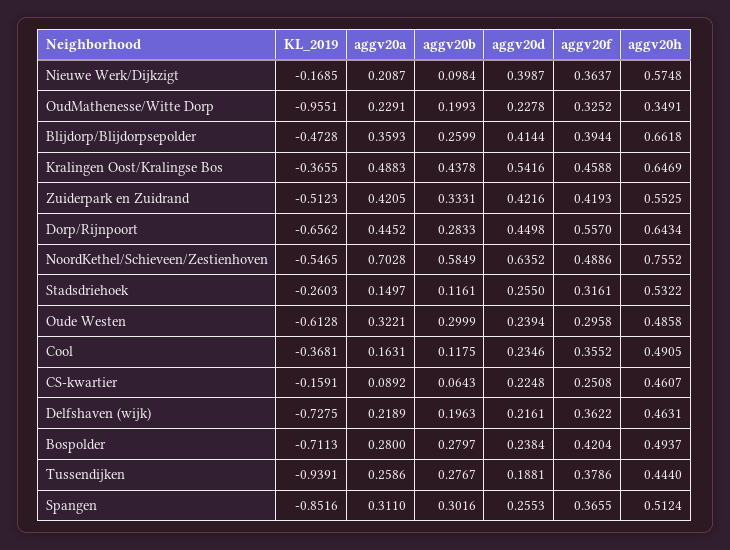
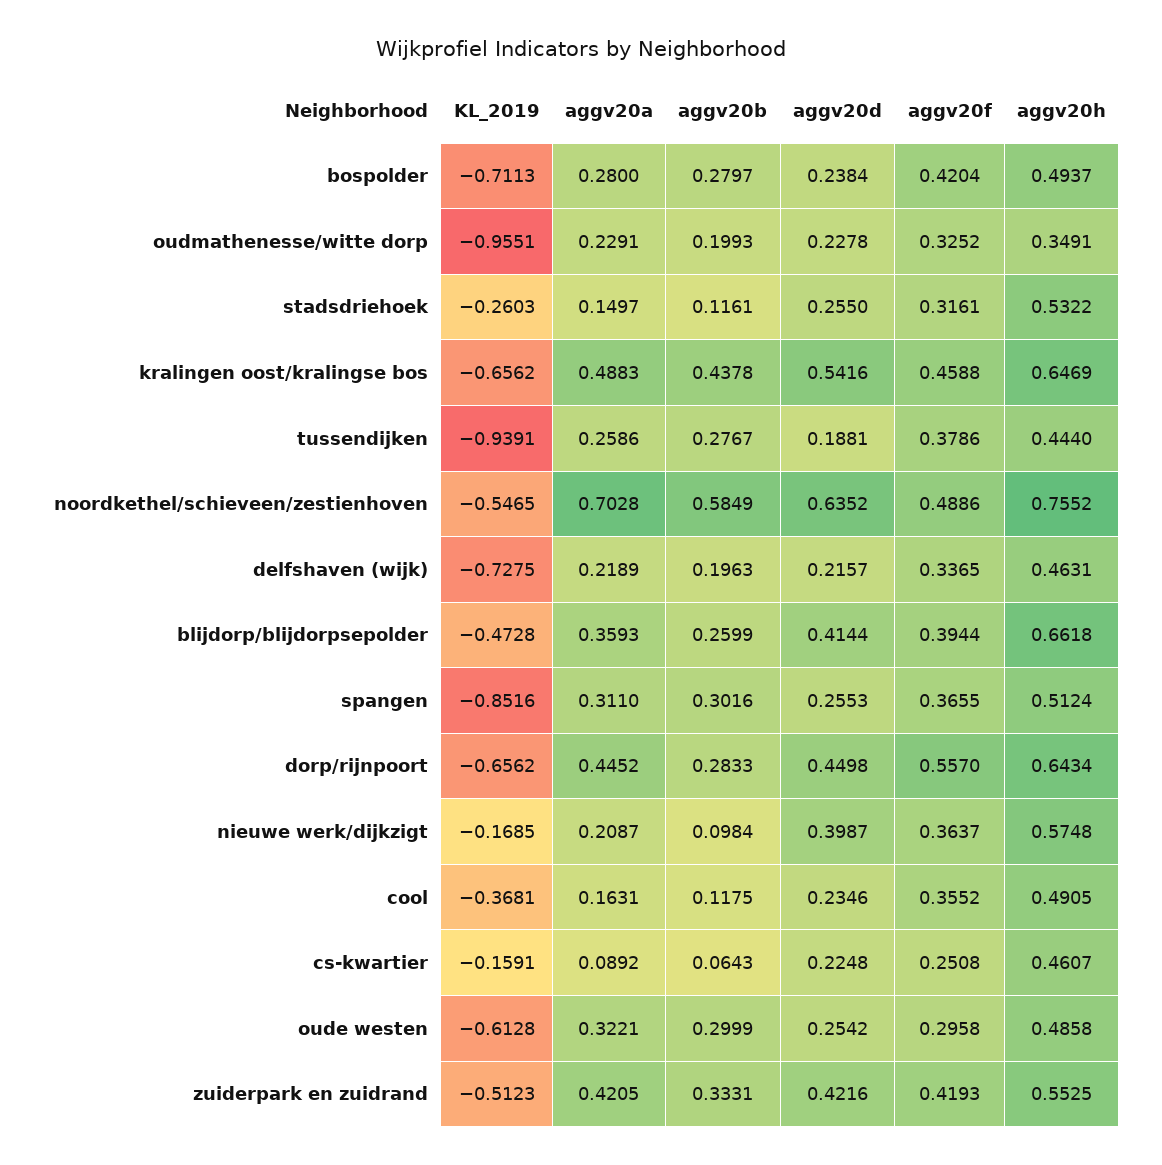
KL_2019, Kralingen Oost/Kralingse Bos: -0.3655 -> -0.6562
aggv20d, Oude Westen: 0.2394 -> 0.2542
aggv20d, Delfshaven (wijk): 0.2161 -> 0.2157
aggv20f, Delfshaven (wijk): 0.3622 -> 0.3365

